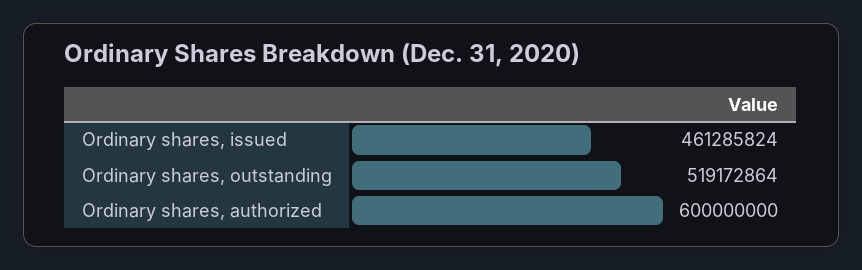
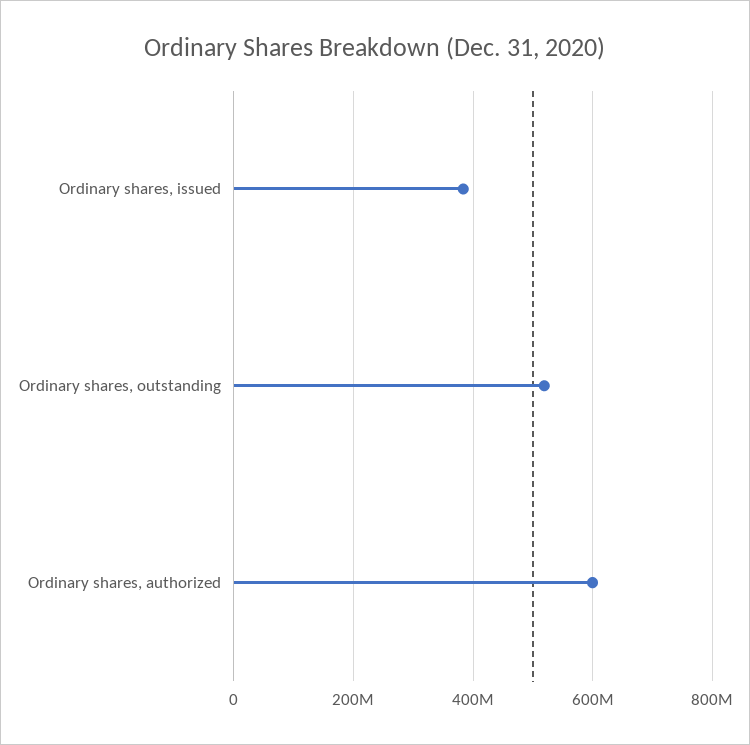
Ordinary shares, issued: 461285824 -> 380000000

